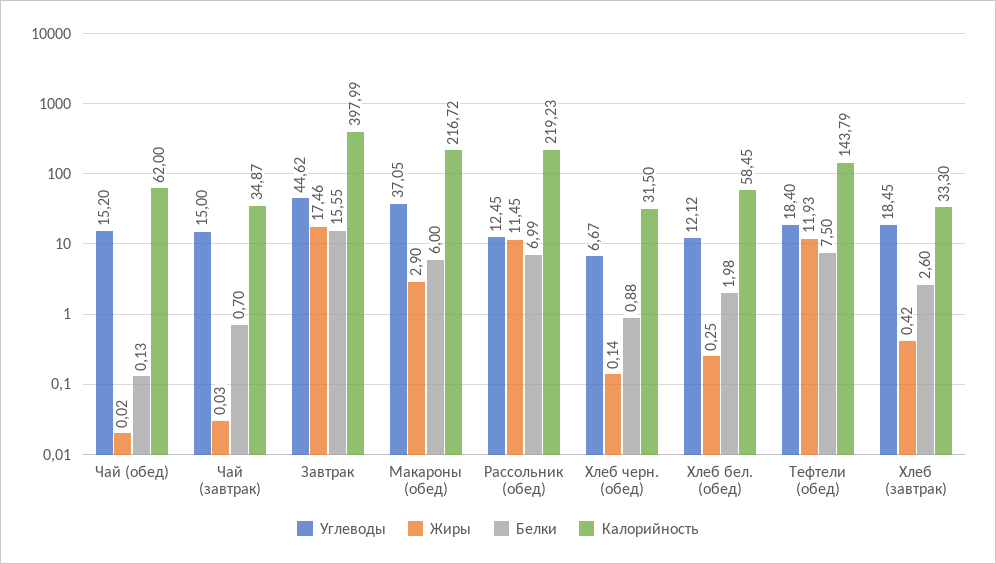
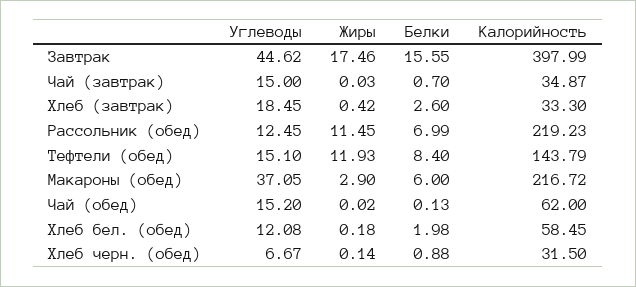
Углеводы, Хлеб бел. (обед): 12.12 -> 12.08
Жиры, Хлеб бел. (обед): 0.25 -> 0.18
Углеводы, Тефтели (обед): 18.4 -> 15.1
Белки, Тефтели (обед): 7.5 -> 8.4

